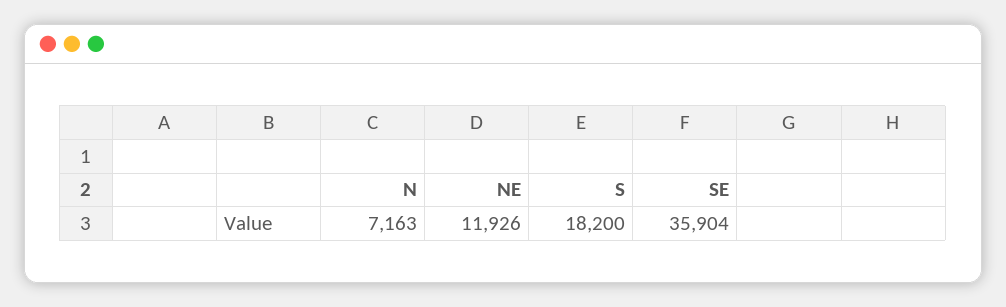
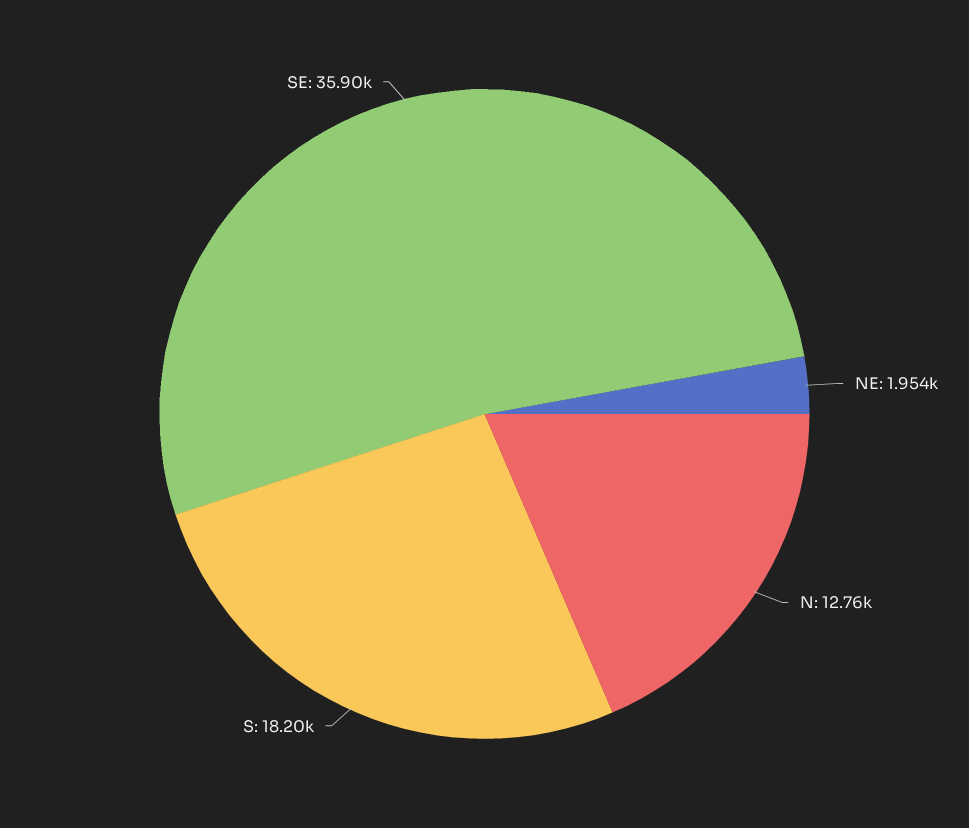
N: 7163 -> 12760
NE: 11926 -> 1954

